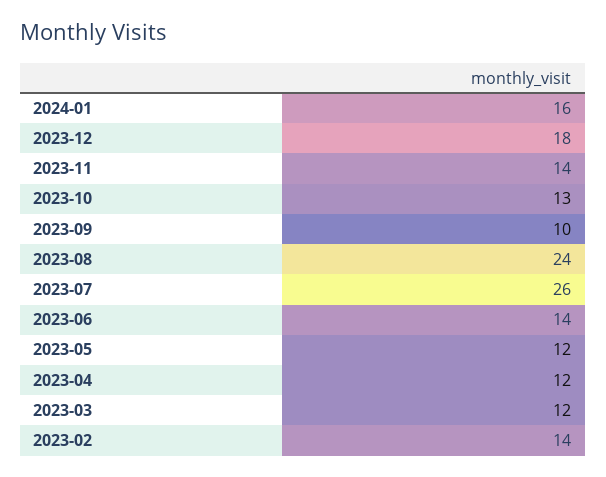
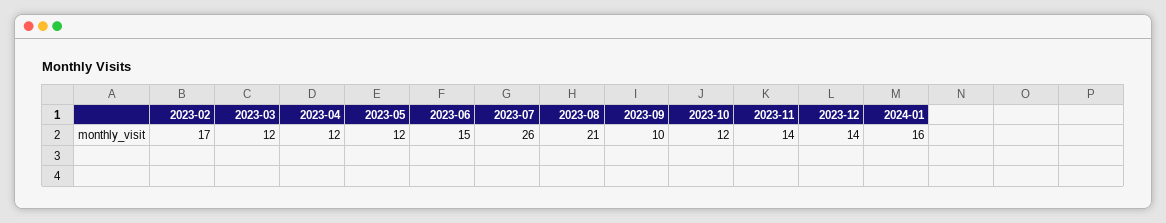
2023-12: 18 -> 14
2023-10: 13 -> 12
2023-08: 24 -> 21
2023-06: 14 -> 15
2023-02: 14 -> 17

